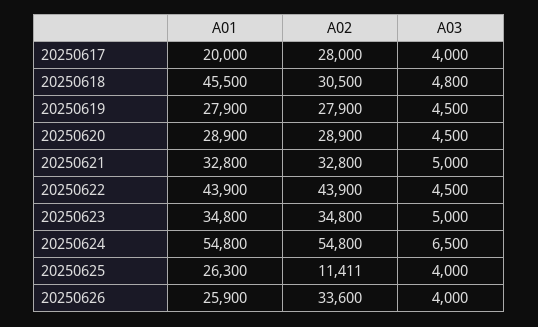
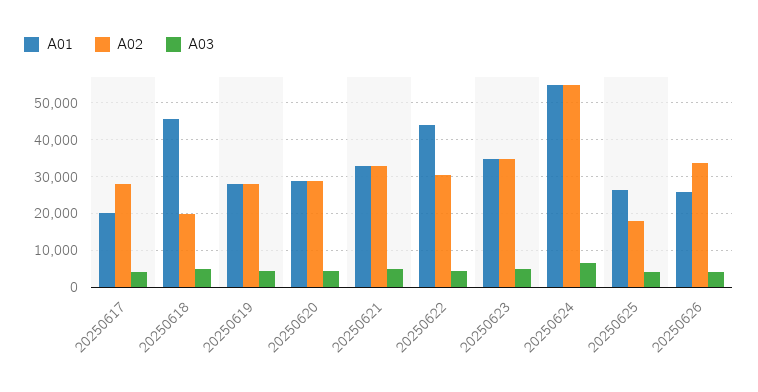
A02, 20250618: 30500 -> 20000
A02, 20250622: 43900 -> 30000
A02, 20250625: 11411 -> 18000

